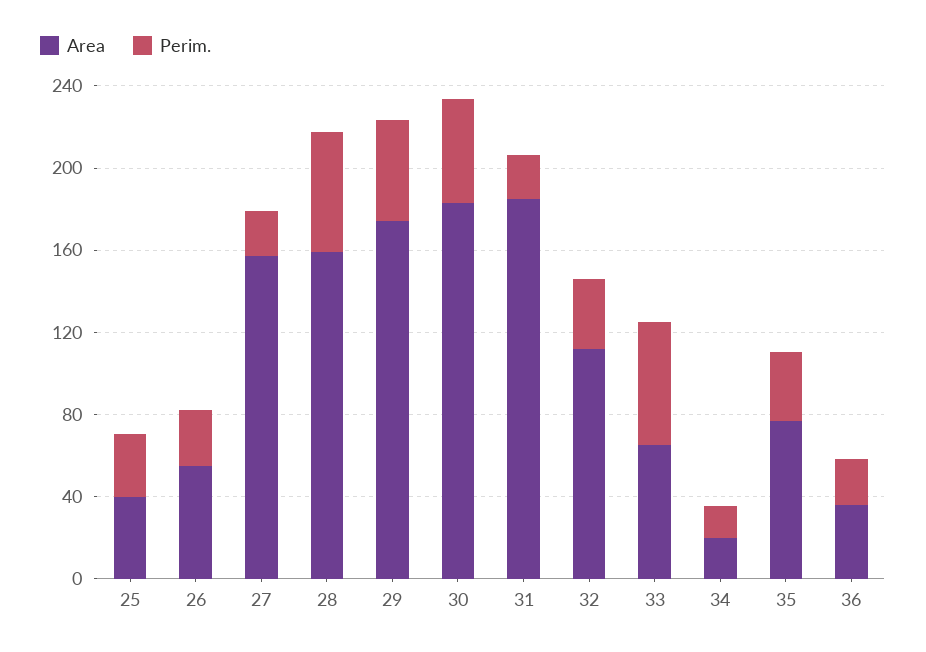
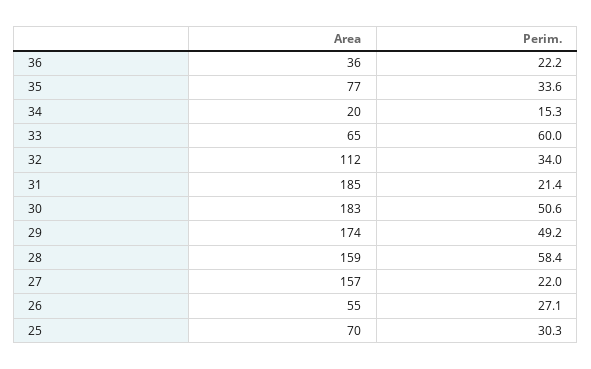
Area, 25: 40 -> 70

